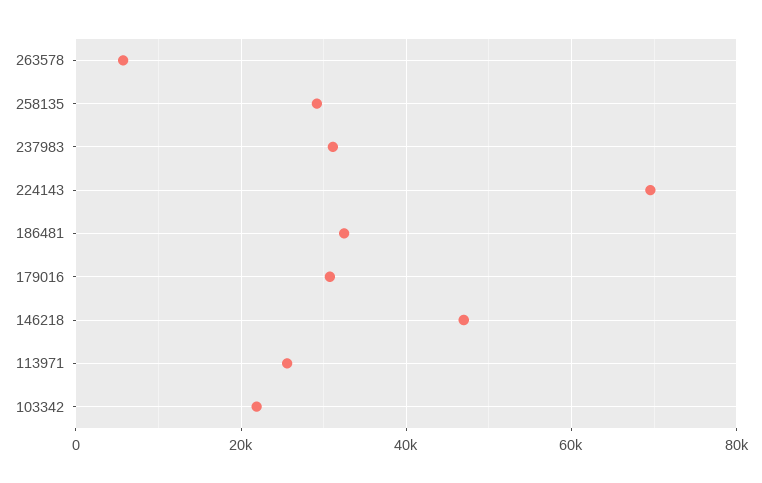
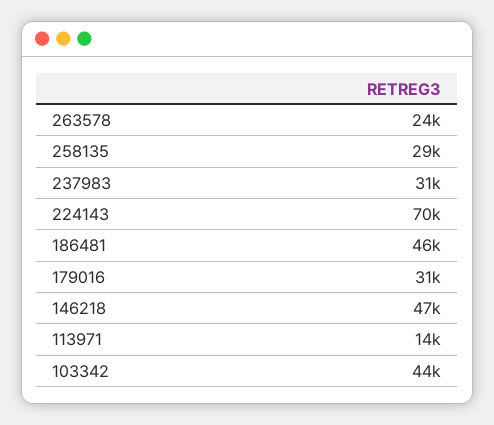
263578: 6000 -> 24000
186481: 32000 -> 46000
113971: 26000 -> 14000
103342: 22000 -> 44000

